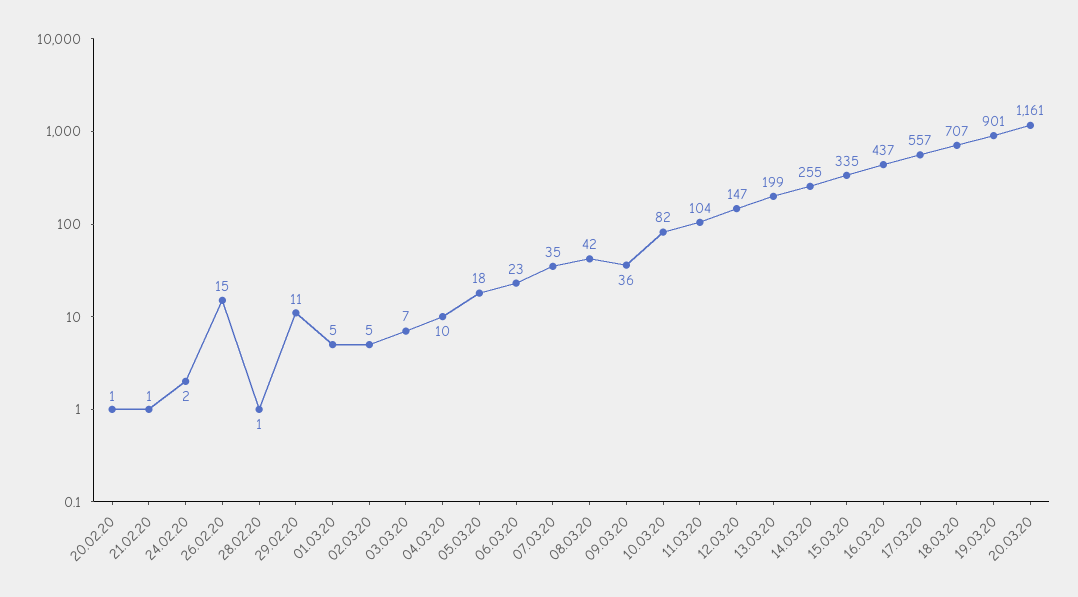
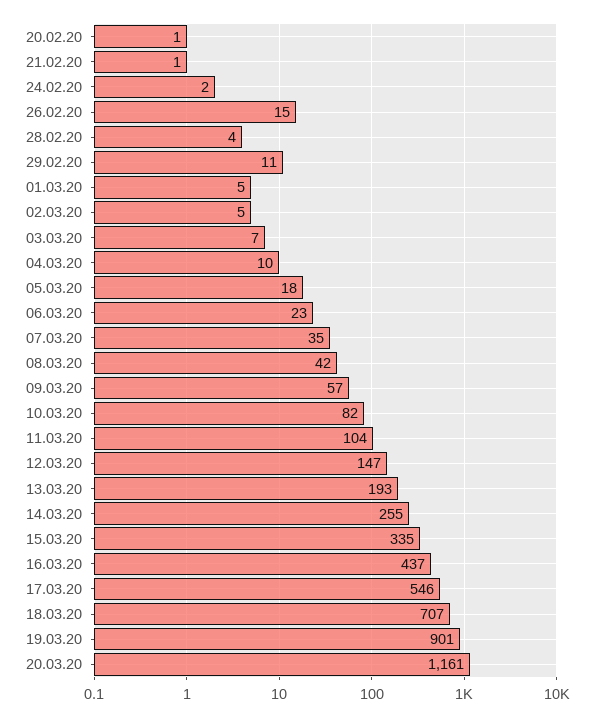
28.02.20: 1 -> 4
09.03.20: 36 -> 57
13.03.20: 199 -> 193
17.03.20: 557 -> 546

